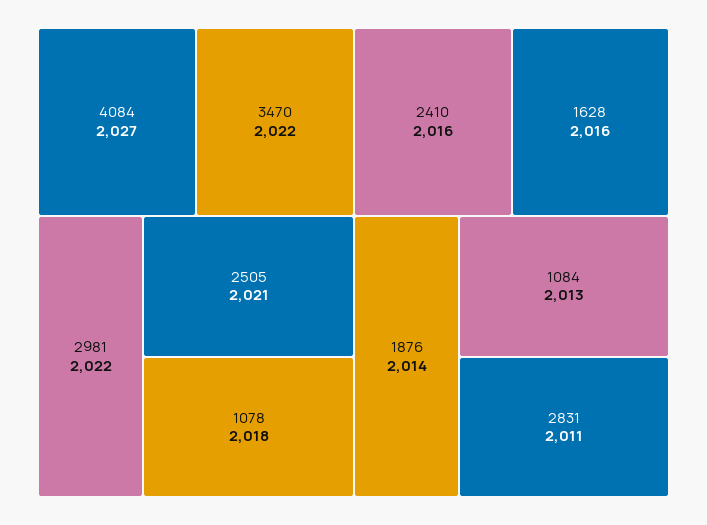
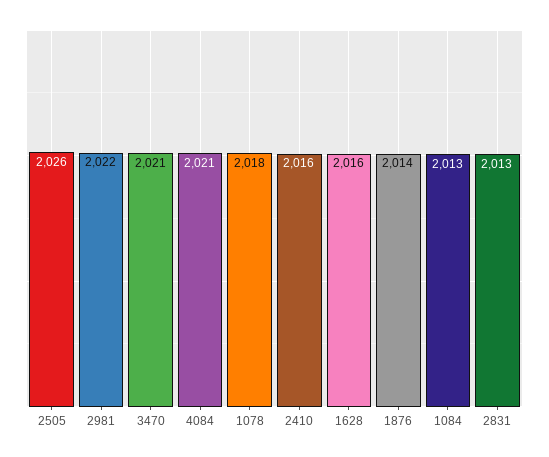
4084: 2027 -> 2021
3470: 2022 -> 2021
2505: 2021 -> 2026
2831: 2011 -> 2013

